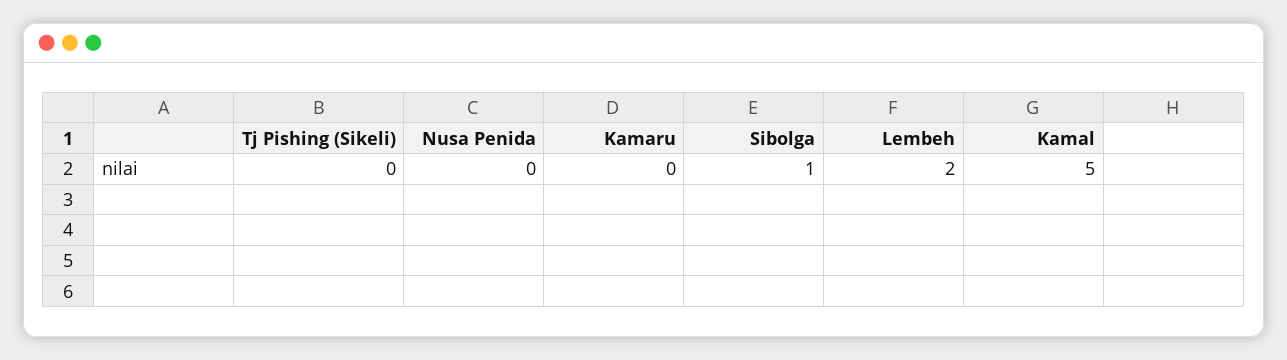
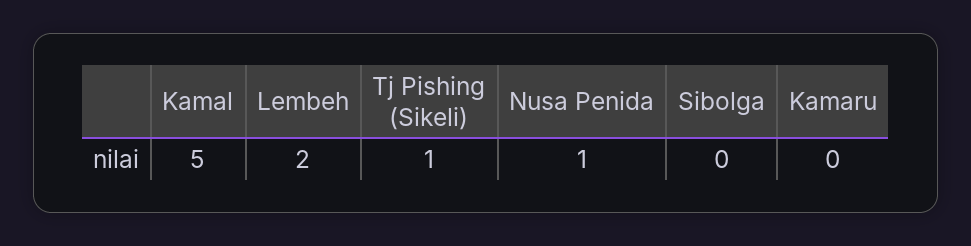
Tj Pishing (Sikeli): 0 -> 1
Nusa Penida: 0 -> 1
Sibolga: 1 -> 0

